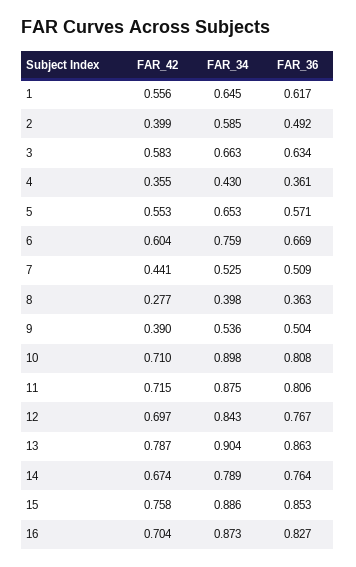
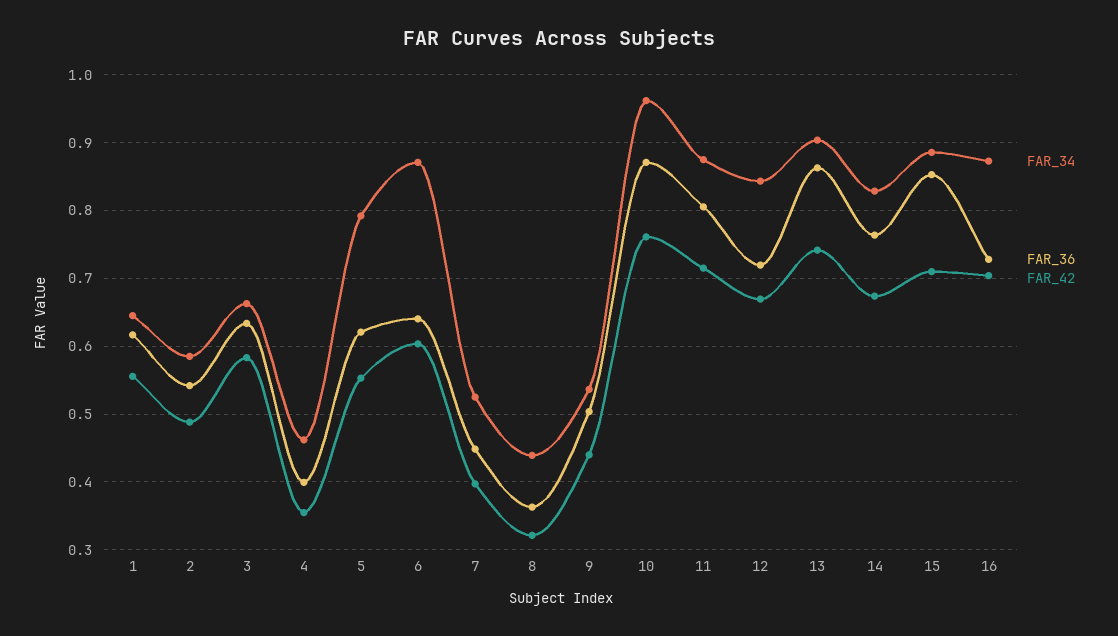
FAR_42, 2: 0.399 -> 0.49
FAR_36, 2: 0.492 -> 0.54
FAR_34, 4: 0.43 -> 0.46
FAR_36, 4: 0.361 -> 0.4
FAR_34, 5: 0.653 -> 0.79
FAR_36, 5: 0.571 -> 0.62
FAR_34, 6: 0.759 -> 0.87
FAR_36, 6: 0.669 -> 0.64
FAR_42, 7: 0.441 -> 0.4
FAR_36, 7: 0.509 -> 0.45
FAR_42, 8: 0.277 -> 0.32
FAR_34, 8: 0.398 -> 0.44
FAR_42, 9: 0.39 -> 0.44
FAR_42, 10: 0.71 -> 0.76
FAR_34, 10: 0.898 -> 0.96
FAR_36, 10: 0.808 -> 0.87
FAR_42, 12: 0.697 -> 0.67
FAR_36, 12: 0.767 -> 0.72
FAR_42, 13: 0.787 -> 0.74
FAR_34, 14: 0.789 -> 0.83
FAR_42, 15: 0.758 -> 0.71
FAR_36, 16: 0.827 -> 0.73

